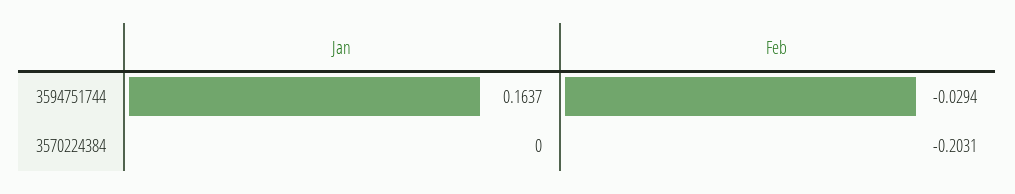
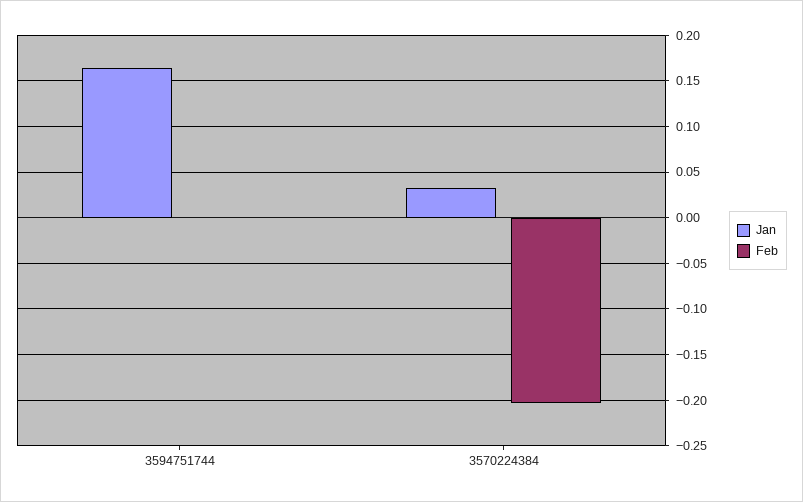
Feb, 3594751744: -0.0294 -> 0
Jan, 3570224384: 0 -> 0.03

